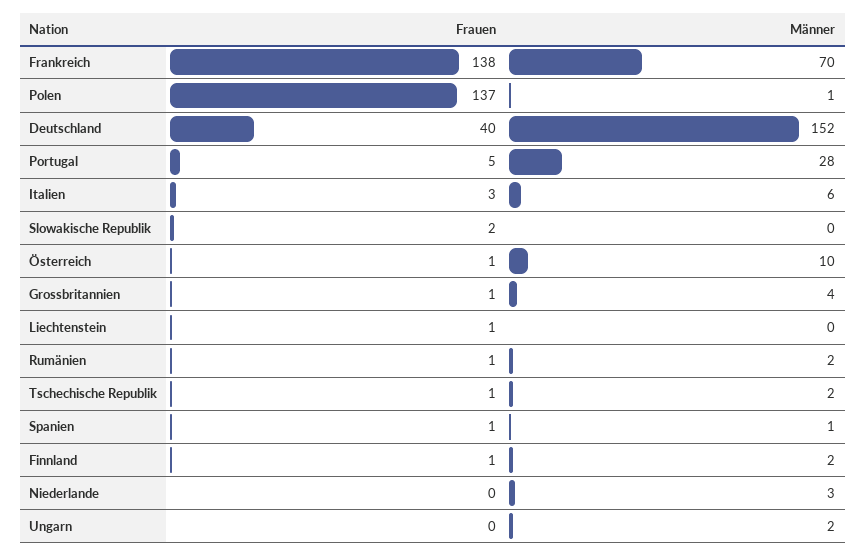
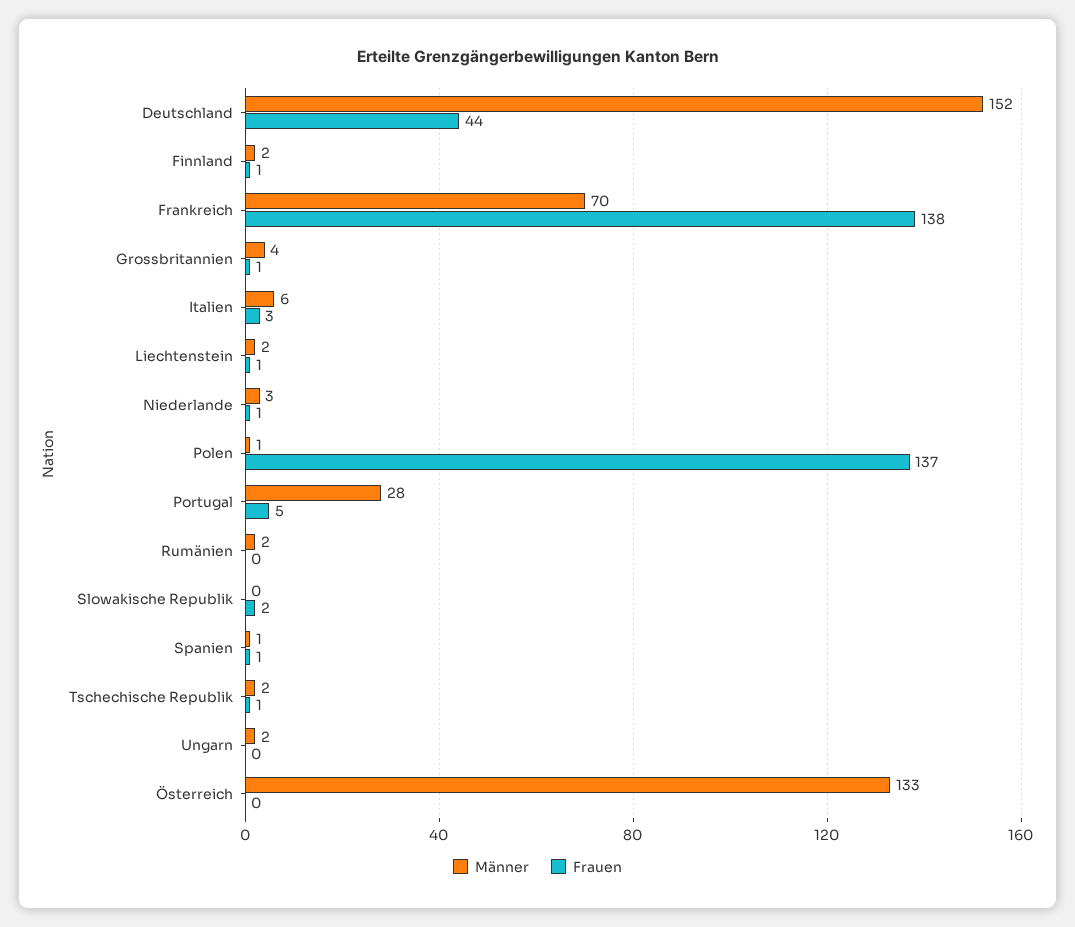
Frauen, Deutschland: 40 -> 44
Frauen, Österreich: 1 -> 0
Männer, Österreich: 10 -> 133
Männer, Liechtenstein: 0 -> 2
Frauen, Rumänien: 1 -> 0
Frauen, Niederlande: 0 -> 1

